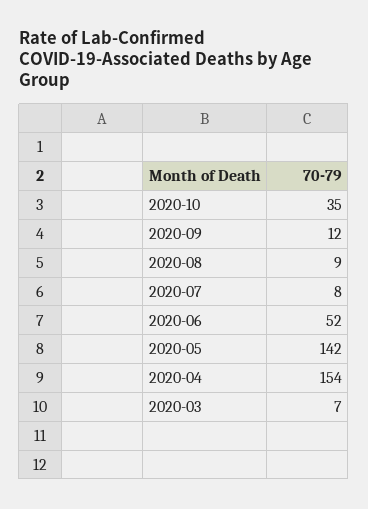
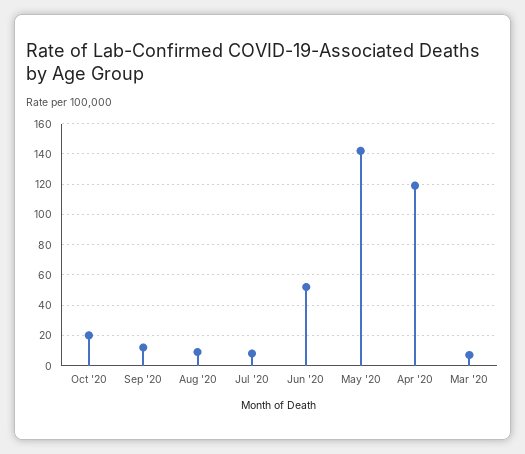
2020-10: 35 -> 20
2020-04: 154 -> 120

